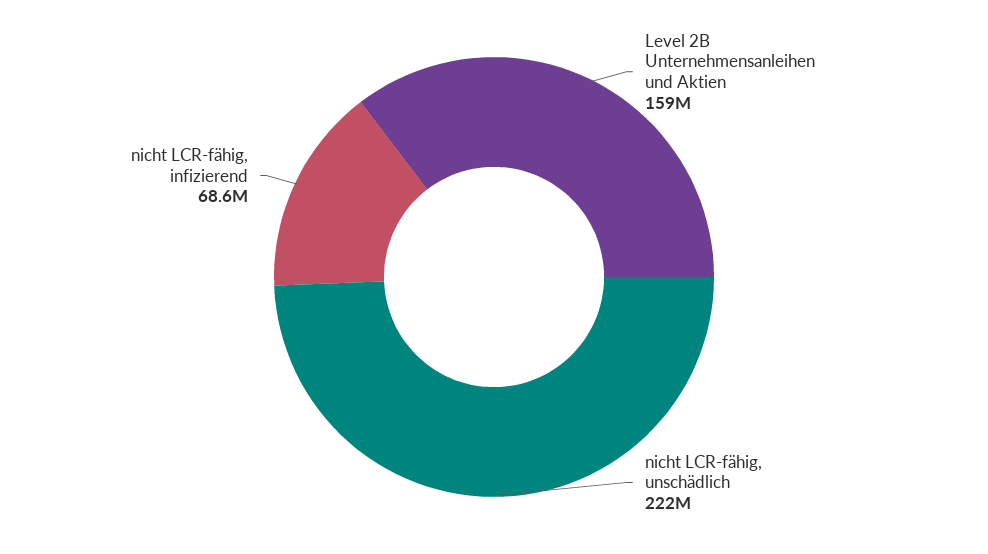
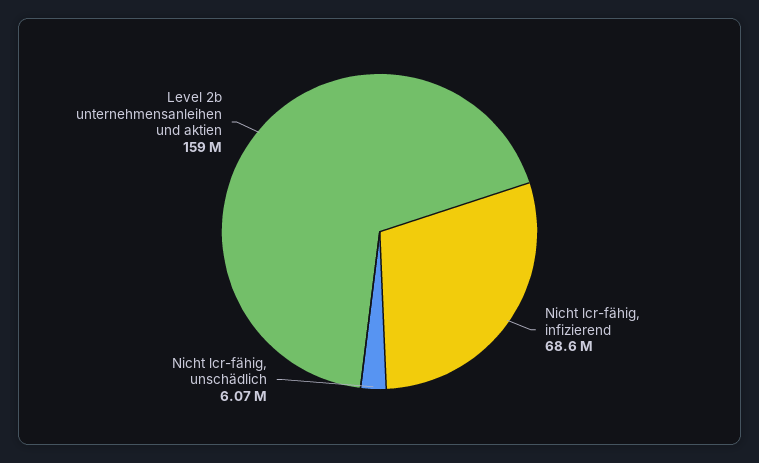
nicht LCR-fähig, unschädlich: 222000000 -> 6070000

